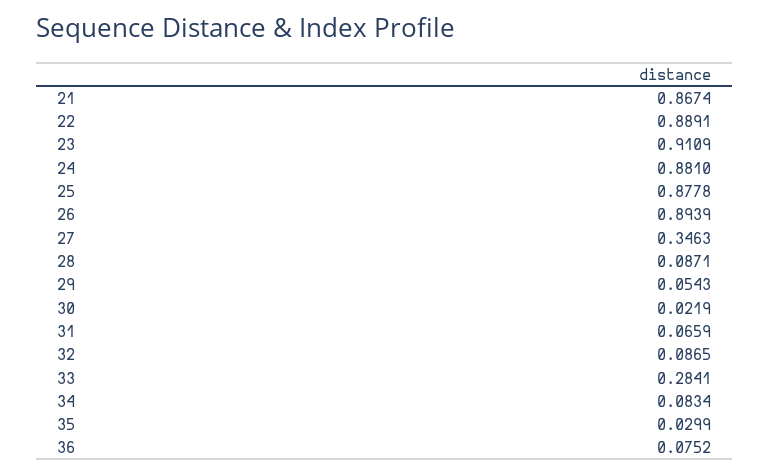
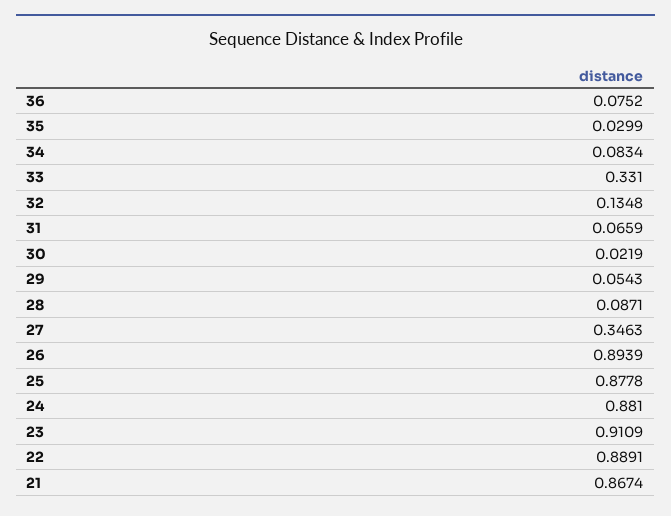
32: 0.0865 -> 0.1348
33: 0.2841 -> 0.331

